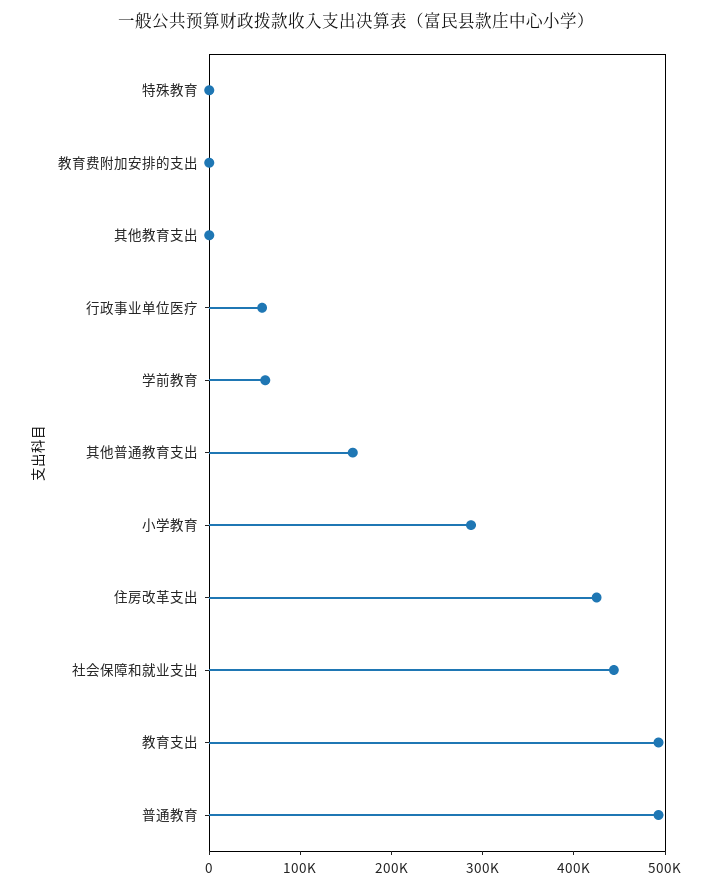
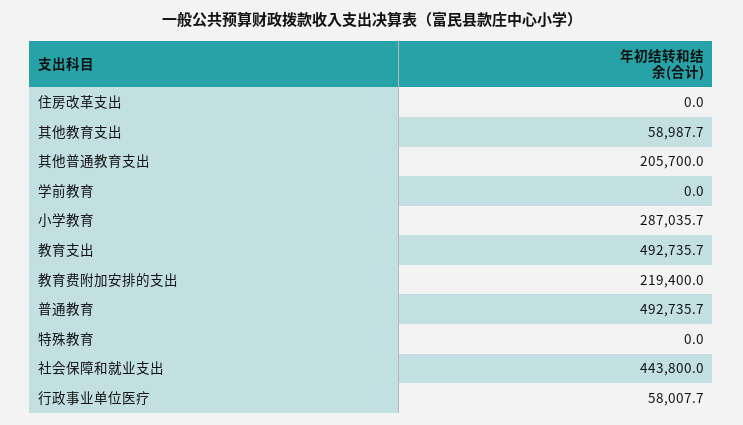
教育费附加安排的支出: 0 -> 219400
其他教育支出: 0 -> 58987.7
学前教育: 60000 -> 0
其他普通教育支出: 160000 -> 205700
住房改革支出: 420000 -> 0

